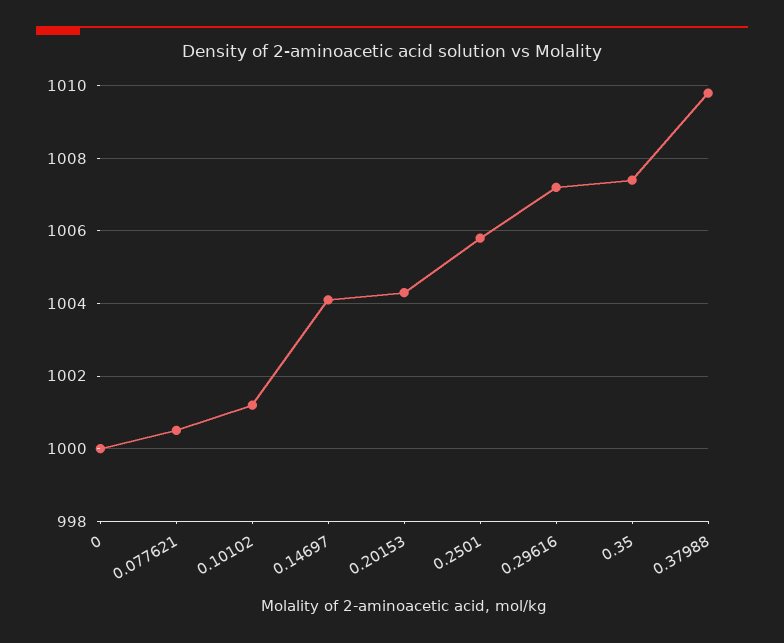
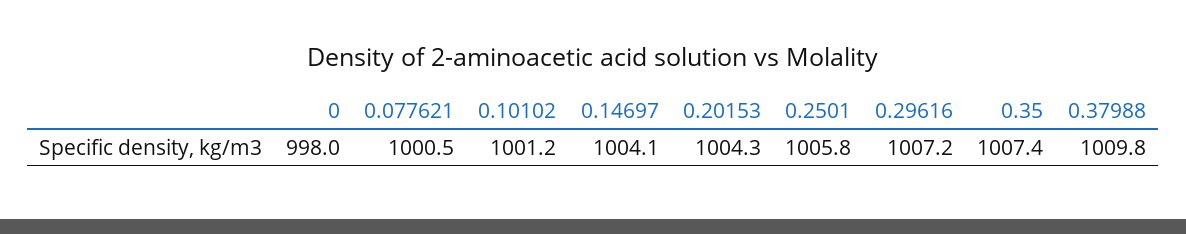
0: 1000 -> 998

